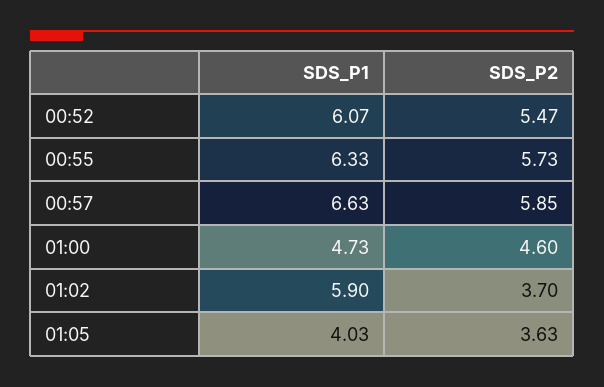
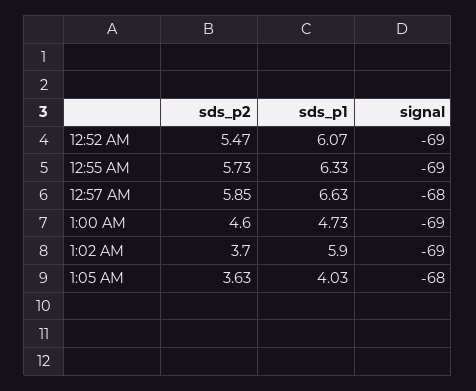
signal, 00:52: none -> -69
signal, 00:55: none -> -69
signal, 00:57: none -> -68
signal, 01:00: none -> -69
signal, 01:02: none -> -69
signal, 01:05: none -> -68

